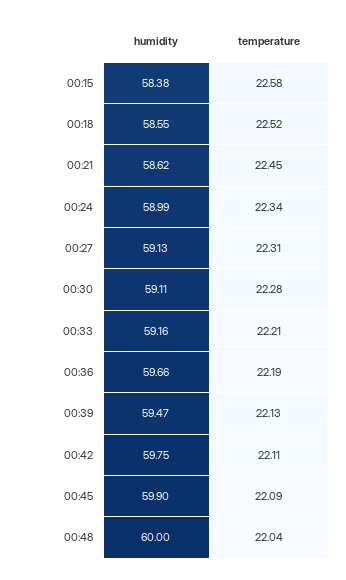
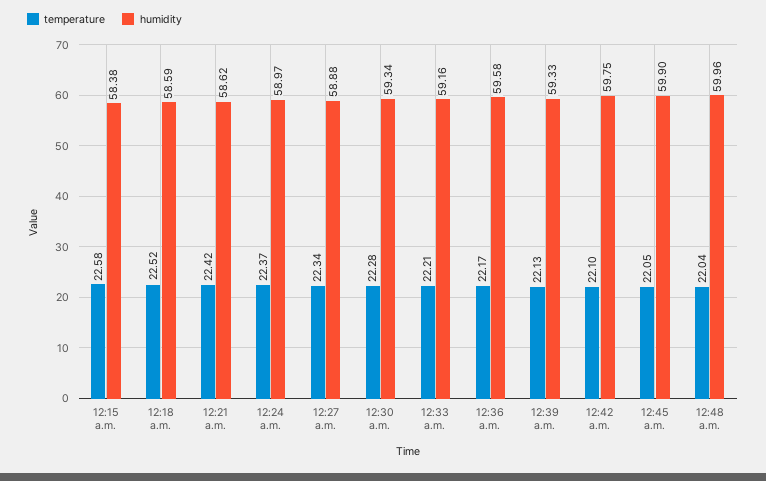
humidity, 00:18: 58.55 -> 58.59
temperature, 00:21: 22.45 -> 22.42
humidity, 00:24: 58.99 -> 58.97
temperature, 00:24: 22.34 -> 22.37
humidity, 00:27: 59.13 -> 58.88
temperature, 00:27: 22.31 -> 22.34
humidity, 00:30: 59.11 -> 59.34
humidity, 00:36: 59.66 -> 59.58
temperature, 00:36: 22.19 -> 22.17
humidity, 00:39: 59.47 -> 59.33
temperature, 00:42: 22.11 -> 22.1
temperature, 00:45: 22.09 -> 22.05
humidity, 00:48: 60 -> 59.96

